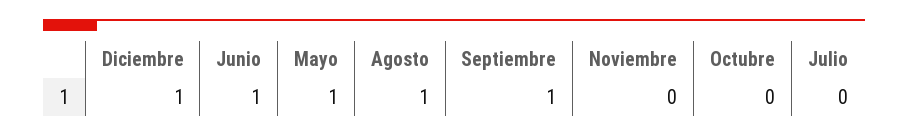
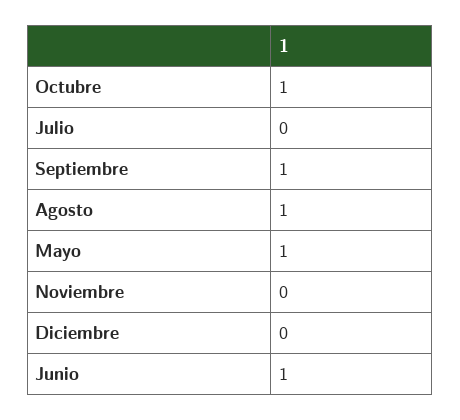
Diciembre: 1 -> 0
Octubre: 0 -> 1

